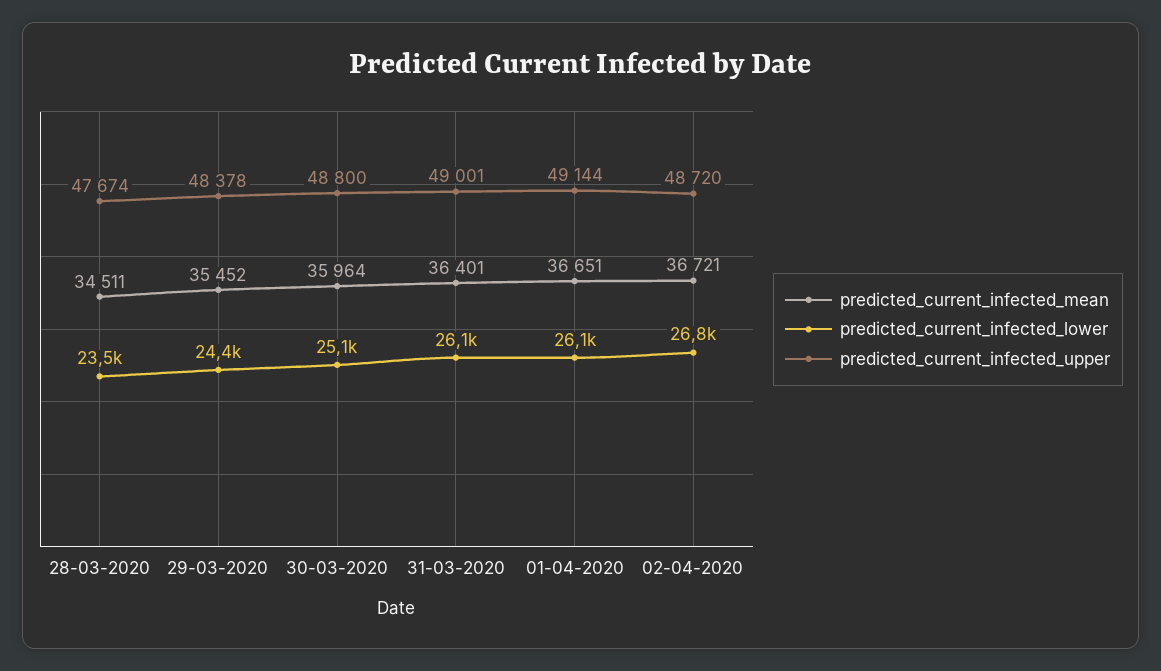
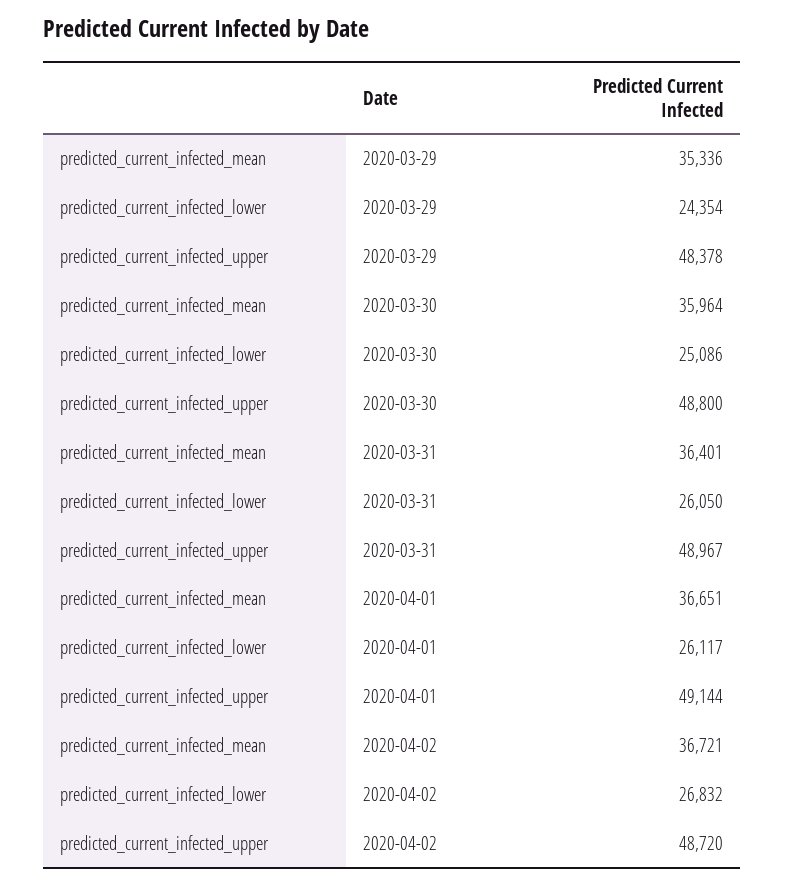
predicted_current_infected_mean, 28-03-2020: 34511 -> none
predicted_current_infected_lower, 28-03-2020: 23500 -> none
predicted_current_infected_upper, 28-03-2020: 47674 -> none
predicted_current_infected_mean, 29-03-2020: 35452 -> 35336
predicted_current_infected_upper, 31-03-2020: 49001 -> 48967

